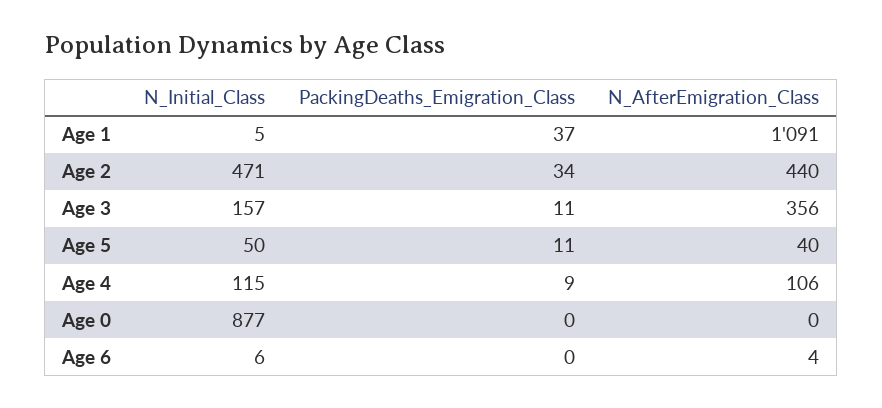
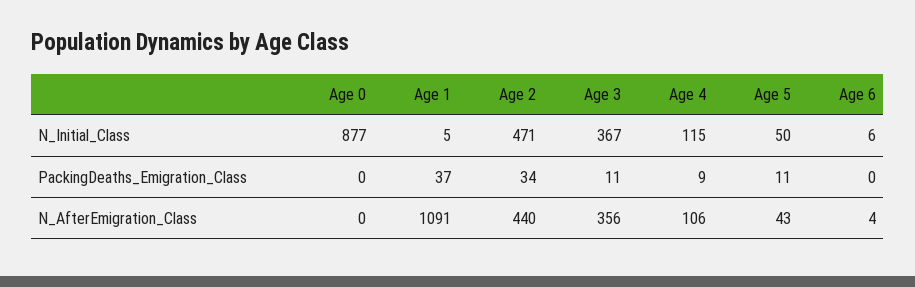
N_Initial_Class, Age 3: 157 -> 367
N_AfterEmigration_Class, Age 5: 40 -> 43

